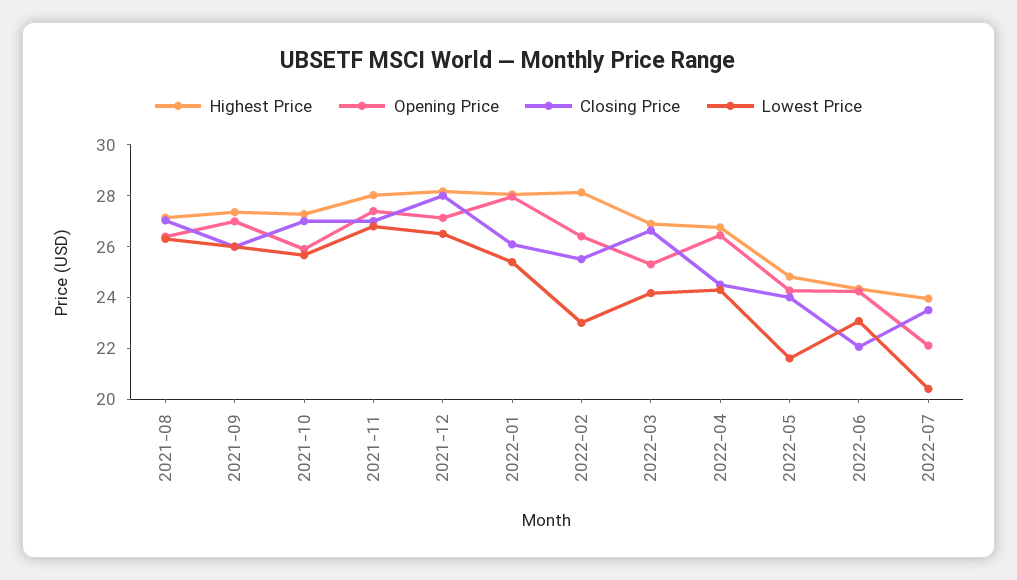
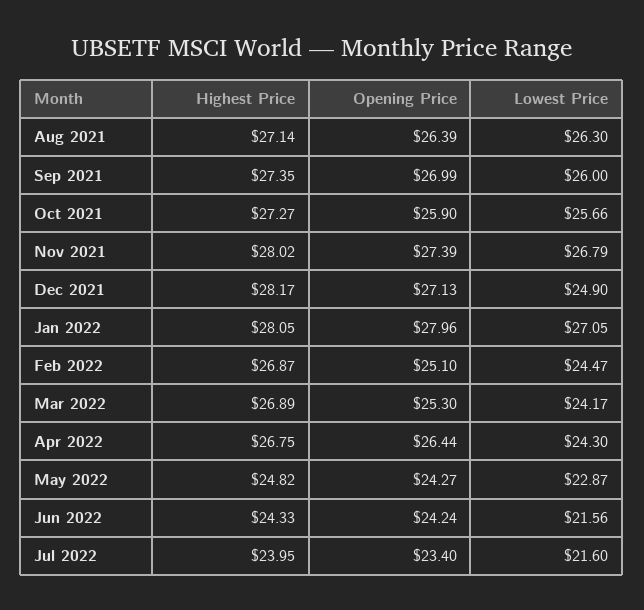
Closing Price, 2021-08: 27 -> none
Closing Price, 2021-09: 26 -> none
Closing Price, 2021-10: 27 -> none
Closing Price, 2021-11: 27 -> none
Closing Price, 2021-12: 28 -> none
Lowest Price, 2021-12: 26.5 -> 24.9
Closing Price, 2022-01: 26 -> none
Lowest Price, 2022-01: 25.5 -> 27.05
Highest Price, 2022-02: 28 -> 26.87
Opening Price, 2022-02: 26.5 -> 25.1
Closing Price, 2022-02: 25.5 -> none
Lowest Price, 2022-02: 23 -> 24.47
Closing Price, 2022-03: 26.5 -> none
Closing Price, 2022-04: 24.5 -> none
Closing Price, 2022-05: 24 -> none
Lowest Price, 2022-05: 21.5 -> 22.87
Closing Price, 2022-06: 22 -> none
Lowest Price, 2022-06: 23 -> 21.56
Opening Price, 2022-07: 22 -> 23.4
Closing Price, 2022-07: 23.5 -> none
Lowest Price, 2022-07: 20.5 -> 21.6

